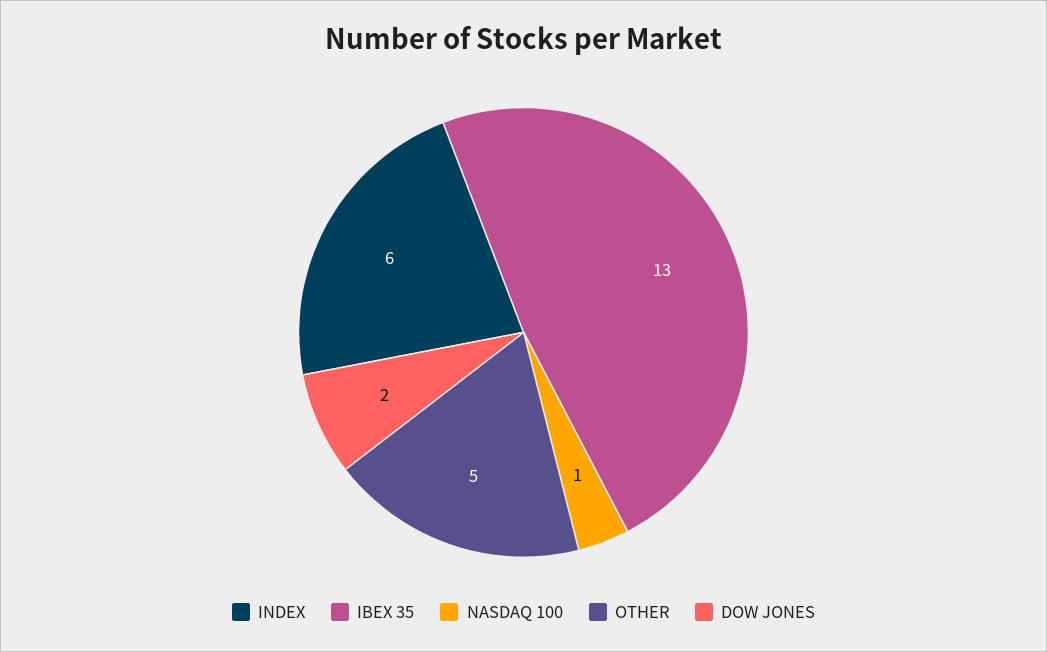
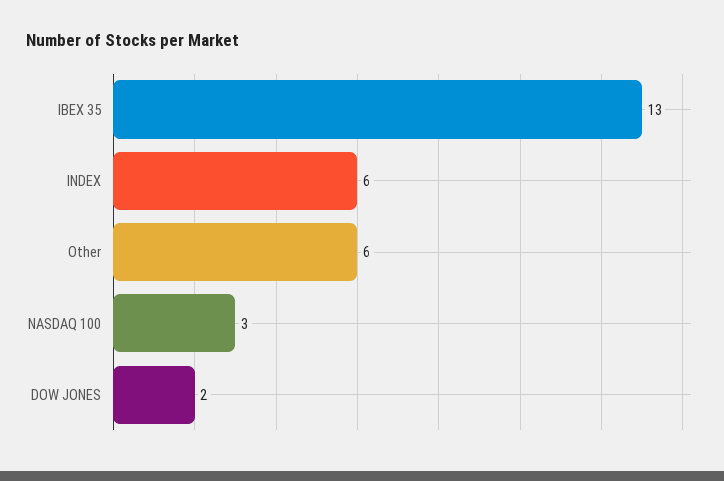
NASDAQ 100: 1 -> 3
OTHER: 5 -> 6

